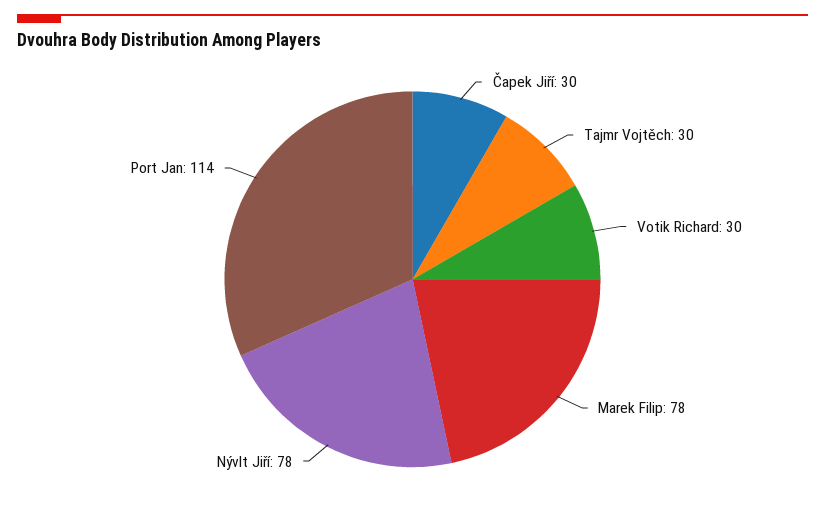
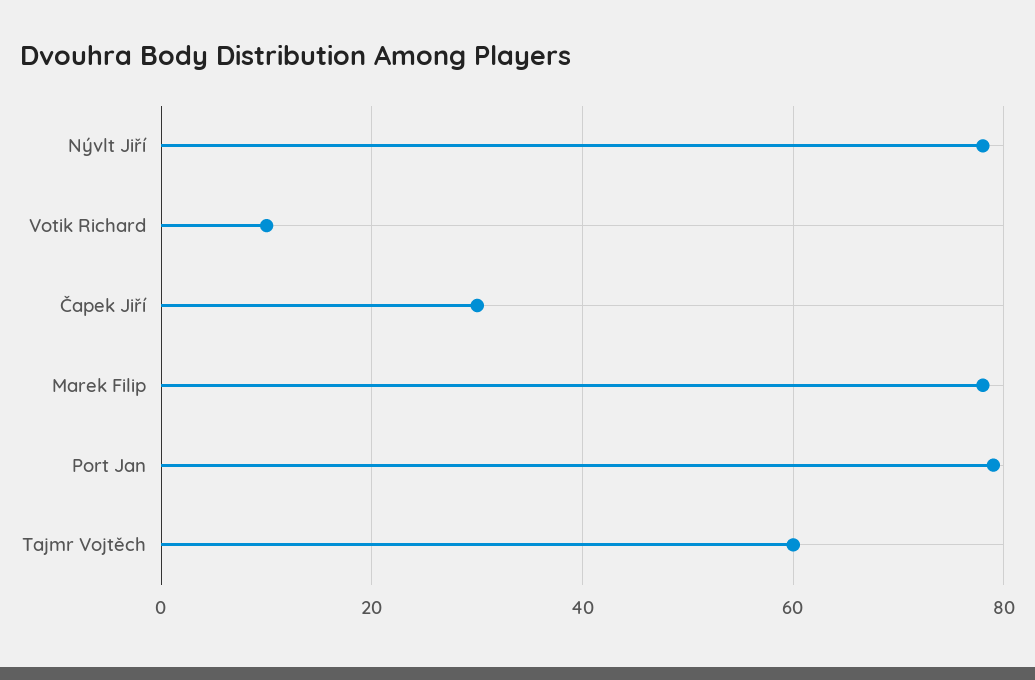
Tajmr Vojtěch: 30 -> 60
Votik Richard: 30 -> 10
Port Jan: 114 -> 80

